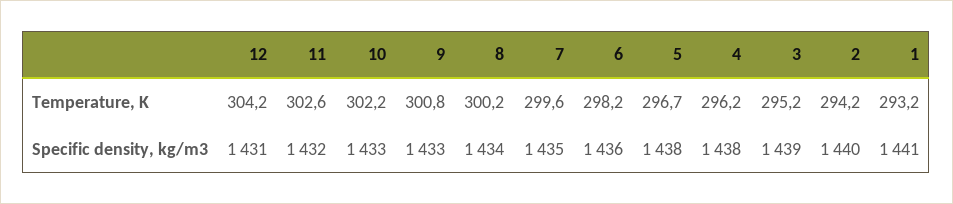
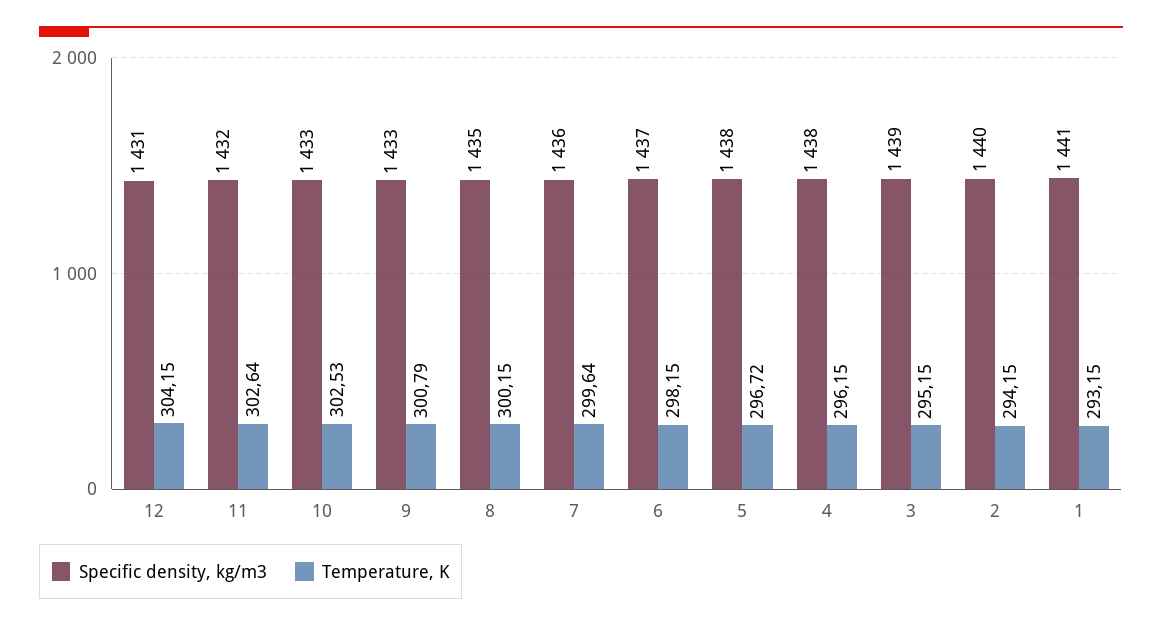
Temperature, K, 10: 302.2 -> 302.53
Specific density, kg/m3, 8: 1434 -> 1435
Specific density, kg/m3, 7: 1435 -> 1436
Specific density, kg/m3, 6: 1436 -> 1437

